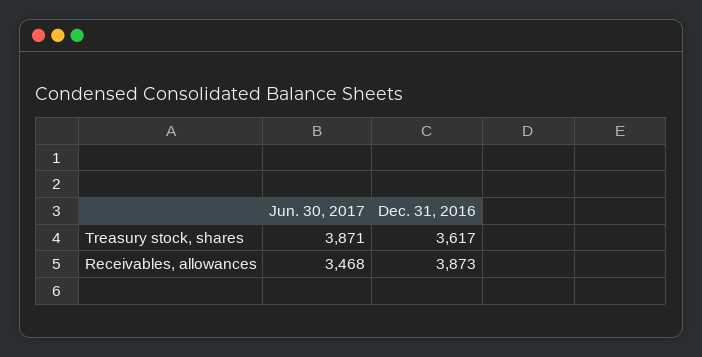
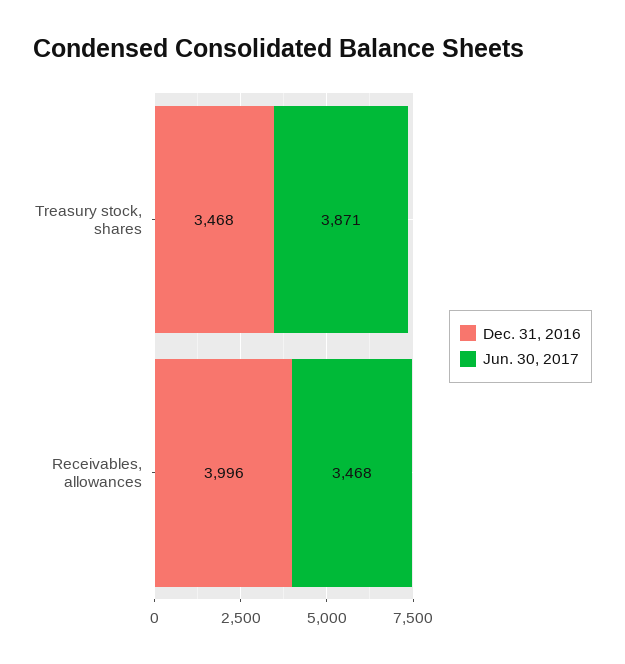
Dec. 31, 2016, Treasury stock, shares: 3617 -> 3468
Dec. 31, 2016, Receivables, allowances: 3873 -> 3996

